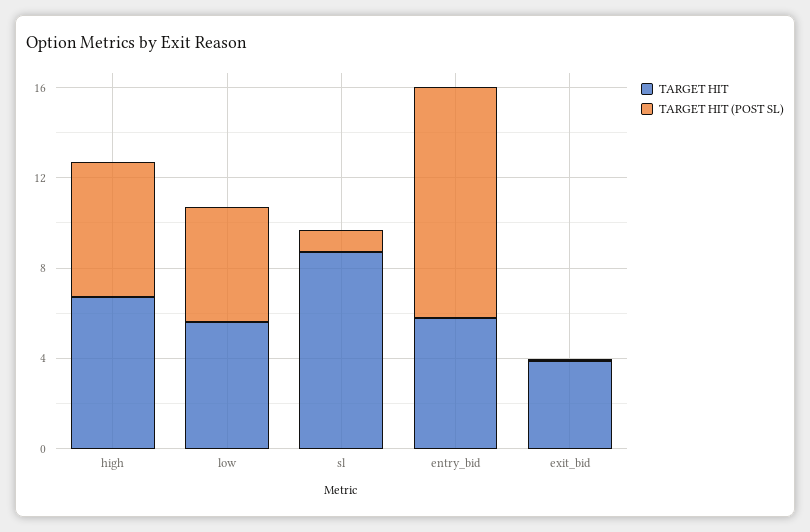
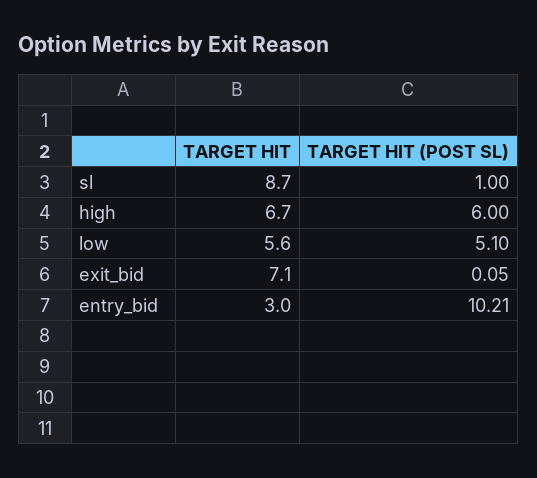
TARGET HIT, entry_bid: 6 -> 3
TARGET HIT, exit_bid: 4 -> 7.1

